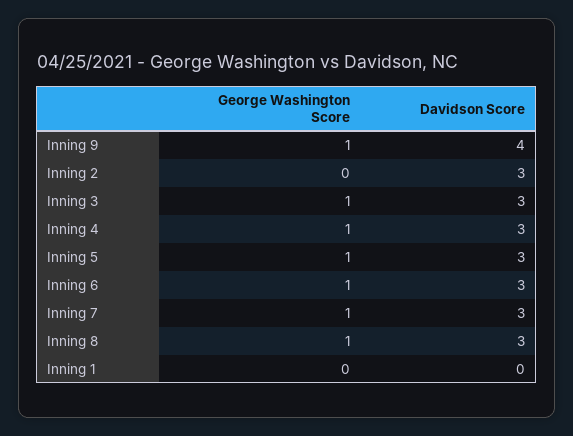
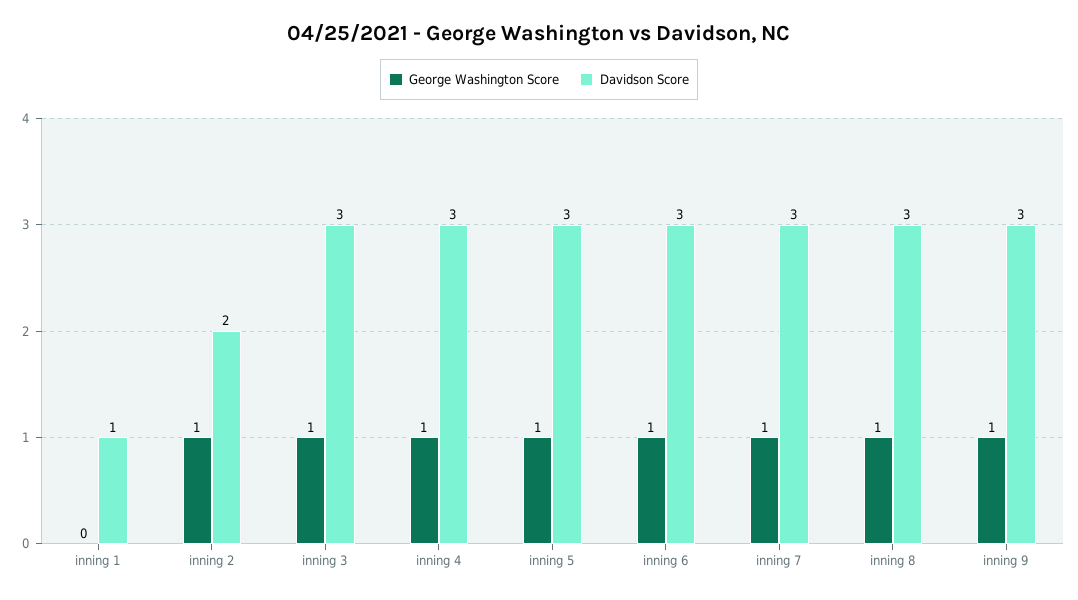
Davidson Score, Inning 9: 4 -> 3
George Washington Score, Inning 2: 0 -> 1
Davidson Score, Inning 2: 3 -> 2
Davidson Score, Inning 1: 0 -> 1

